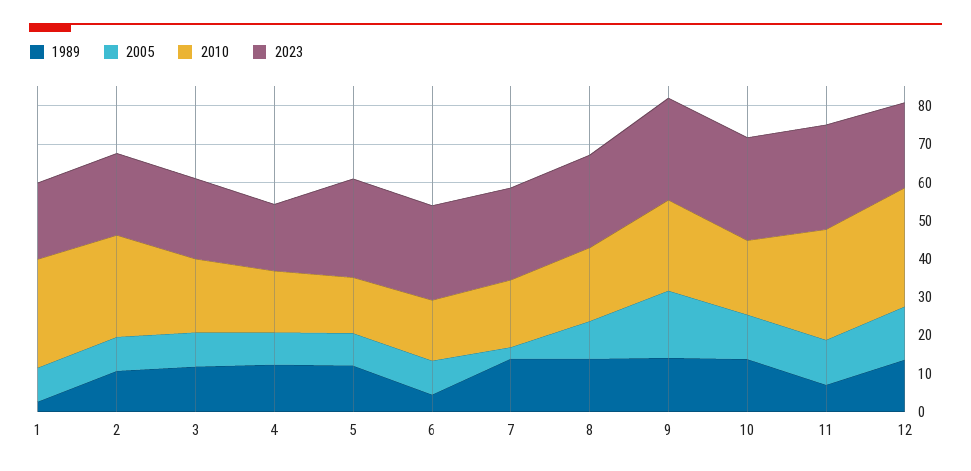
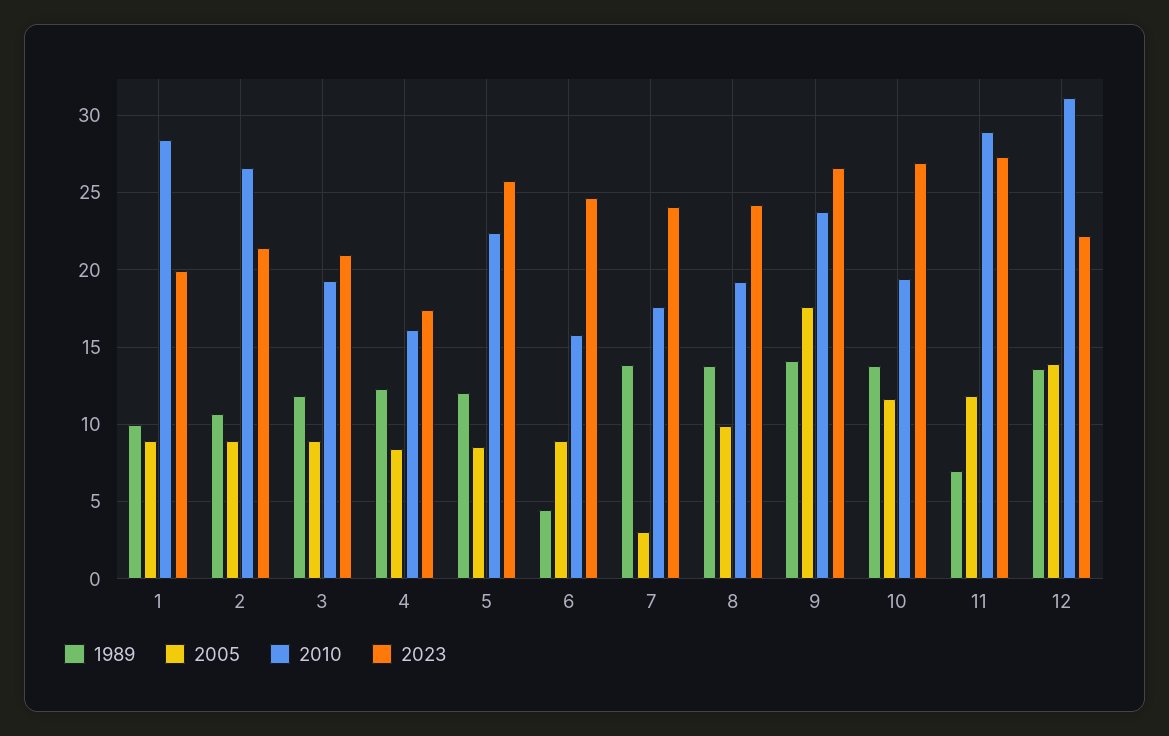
1989, 1: 2.5 -> 10
2010, 5: 15 -> 22.5

